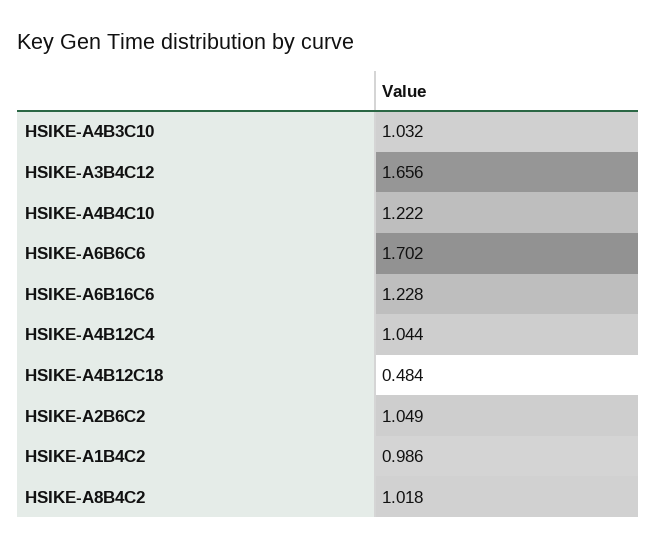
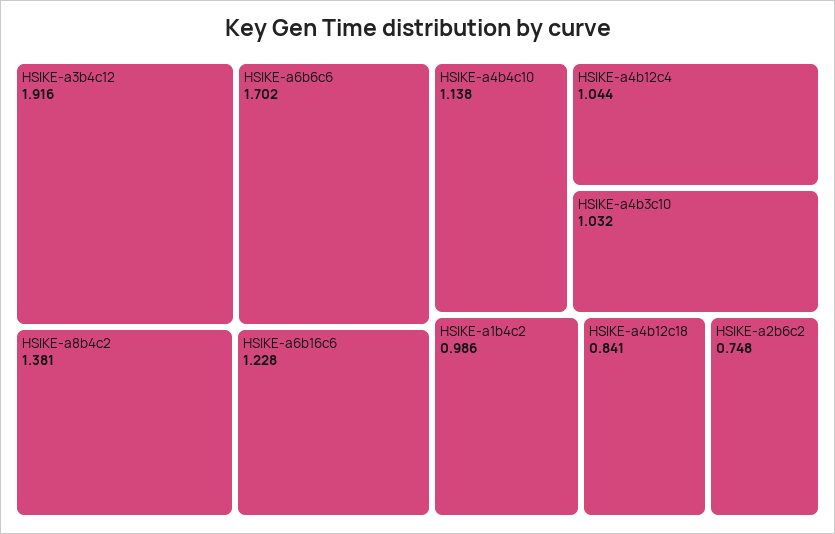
HSIKE-A3B4C12: 1.656 -> 1.916
HSIKE-A4B4C10: 1.222 -> 1.138
HSIKE-A4B12C18: 0.484 -> 0.841
HSIKE-A2B6C2: 1.049 -> 0.748
HSIKE-A8B4C2: 1.018 -> 1.381

